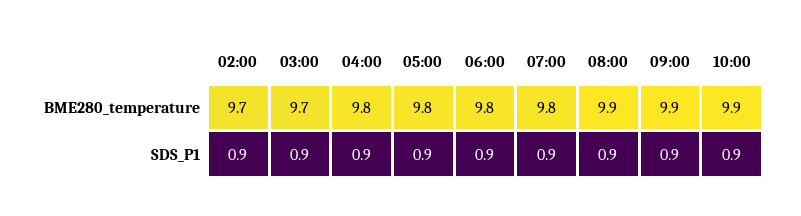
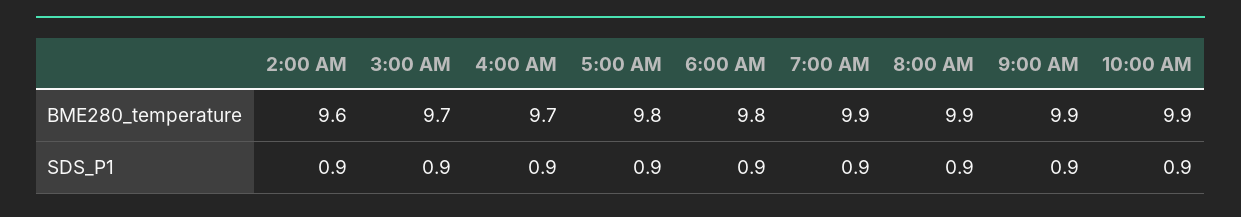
02:00, BME280_temperature: 9.7 -> 9.6
04:00, BME280_temperature: 9.8 -> 9.7
07:00, BME280_temperature: 9.8 -> 9.9

